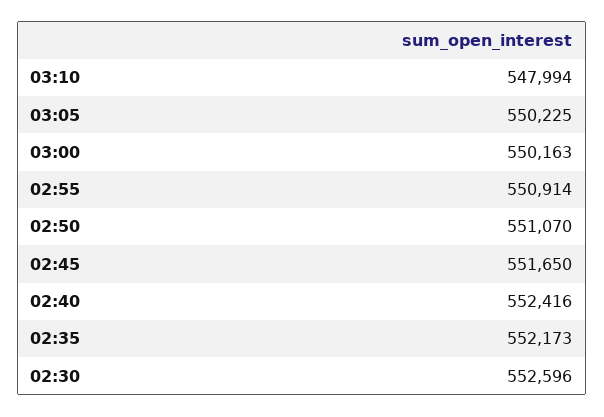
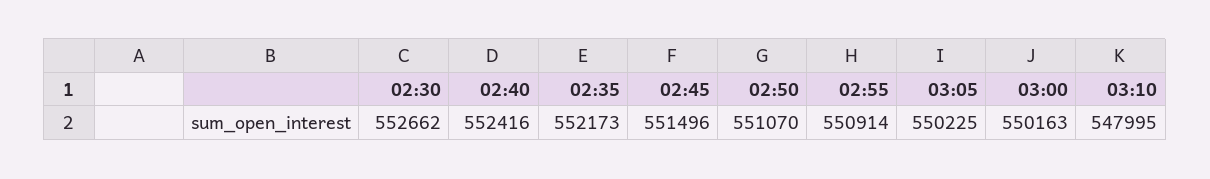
03:10: 547994 -> 547995
02:45: 551650 -> 551496
02:30: 552596 -> 552662

